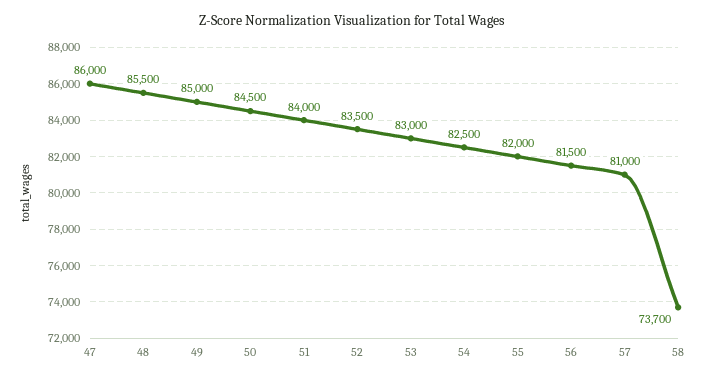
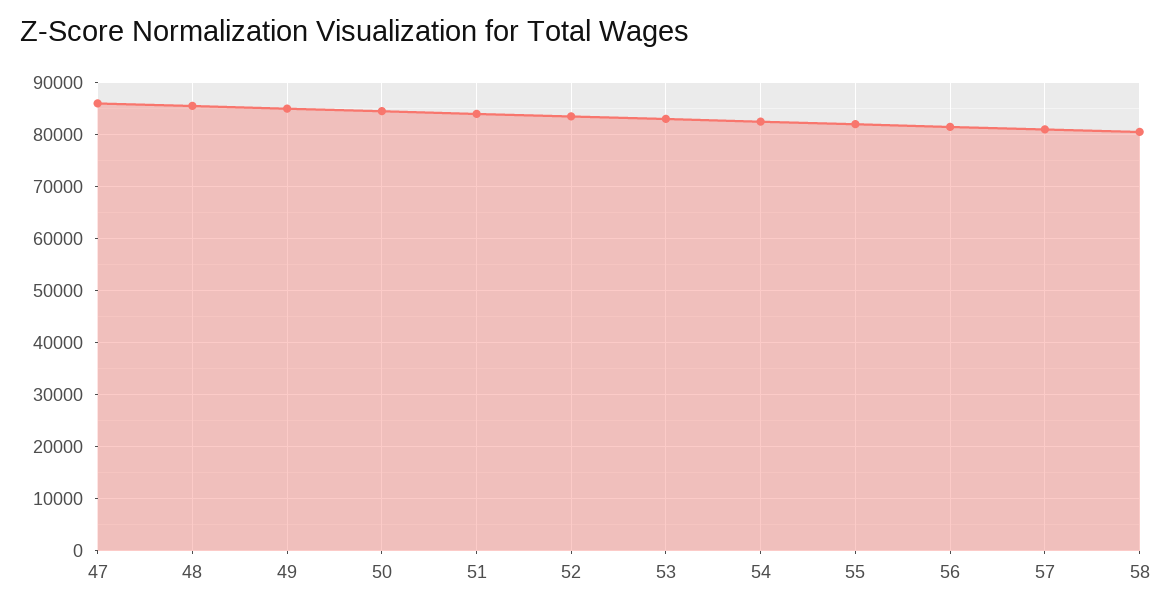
58: 73700 -> 80000

